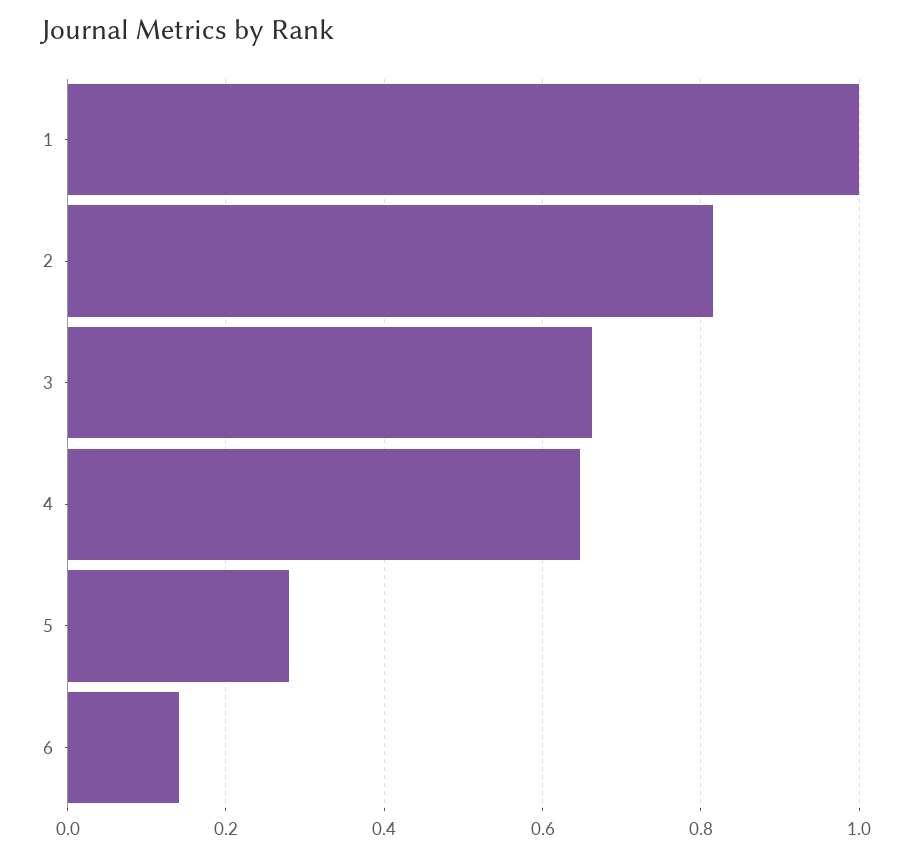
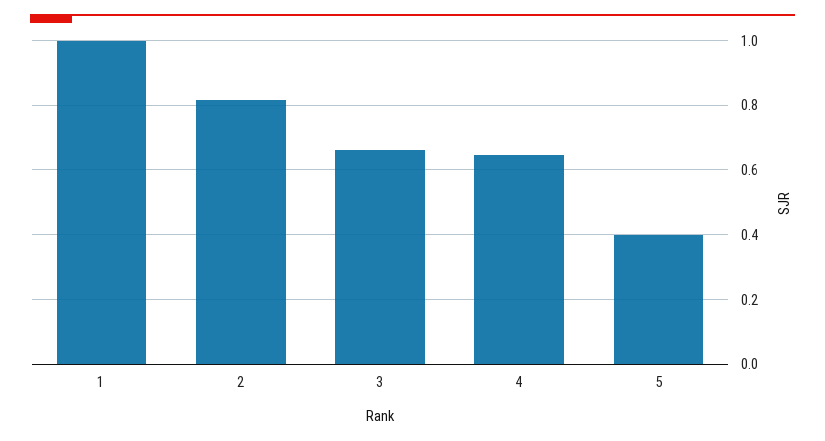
5: 0.28 -> 0.4
6: 0.14 -> none

